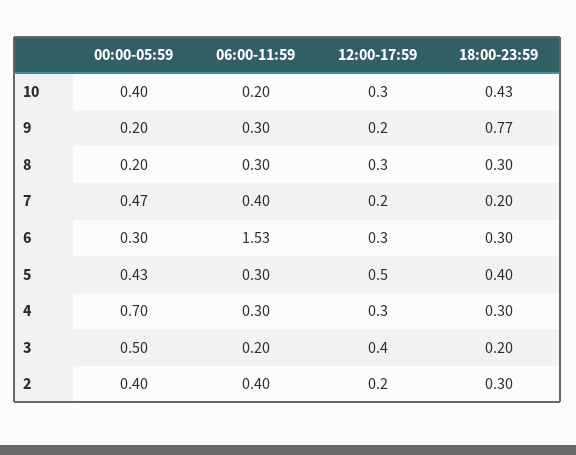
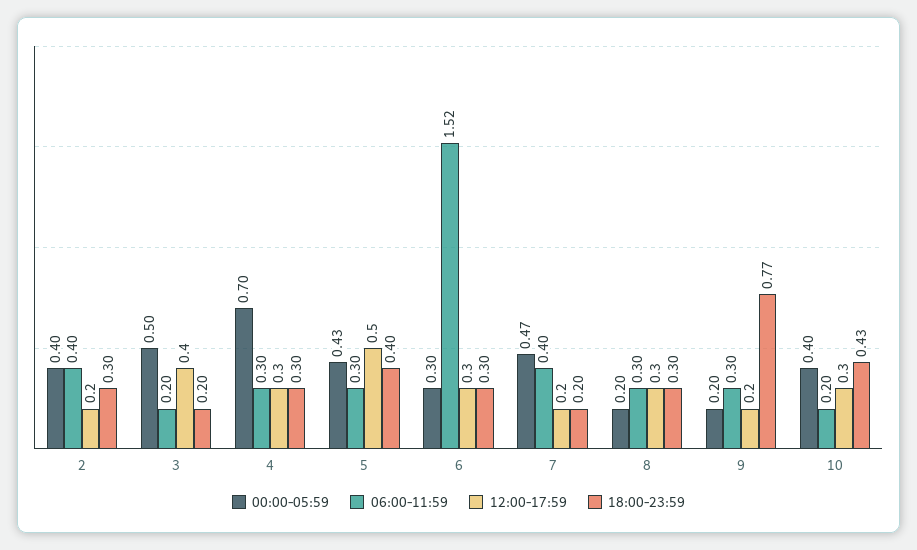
06:00-11:59, 6: 1.53 -> 1.52

